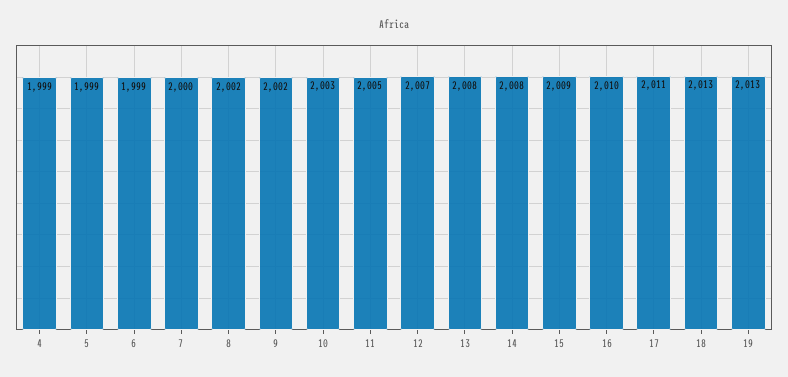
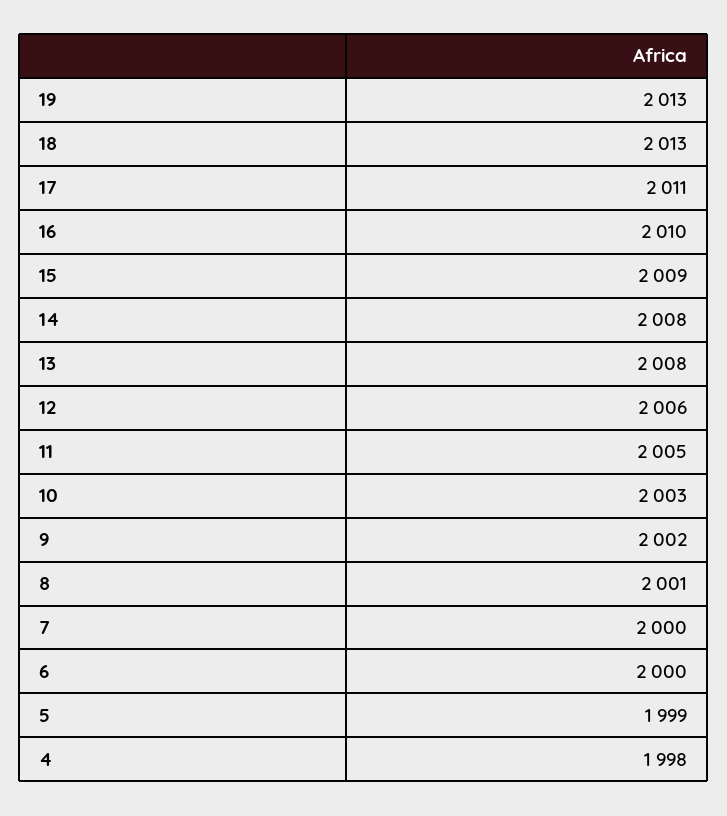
4: 1999 -> 1998
6: 1999 -> 2000
8: 2002 -> 2001
12: 2007 -> 2006

